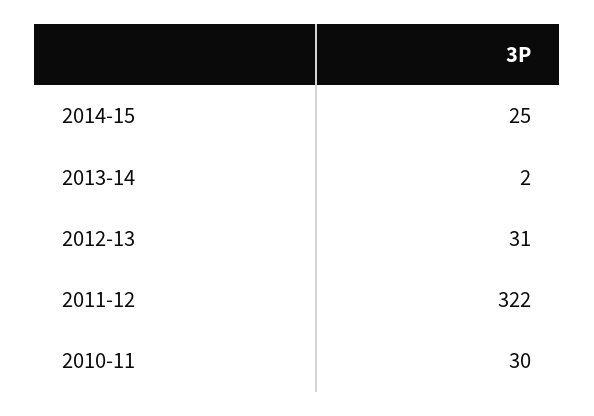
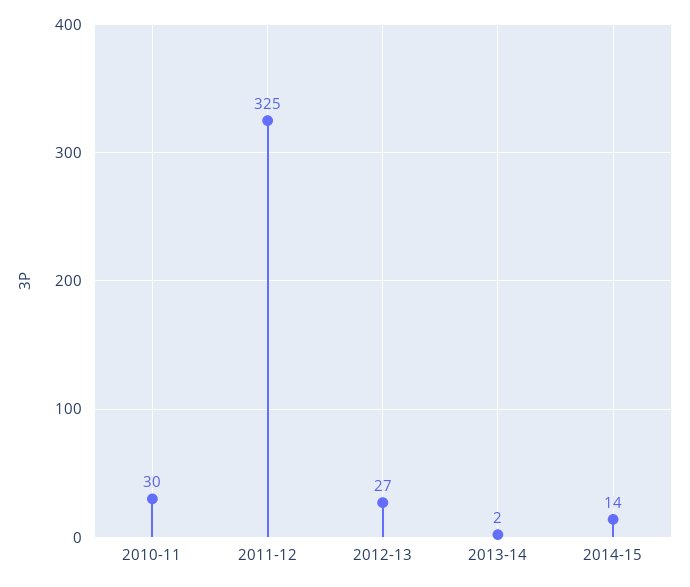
2014-15: 25 -> 14
2012-13: 31 -> 27
2011-12: 322 -> 325

